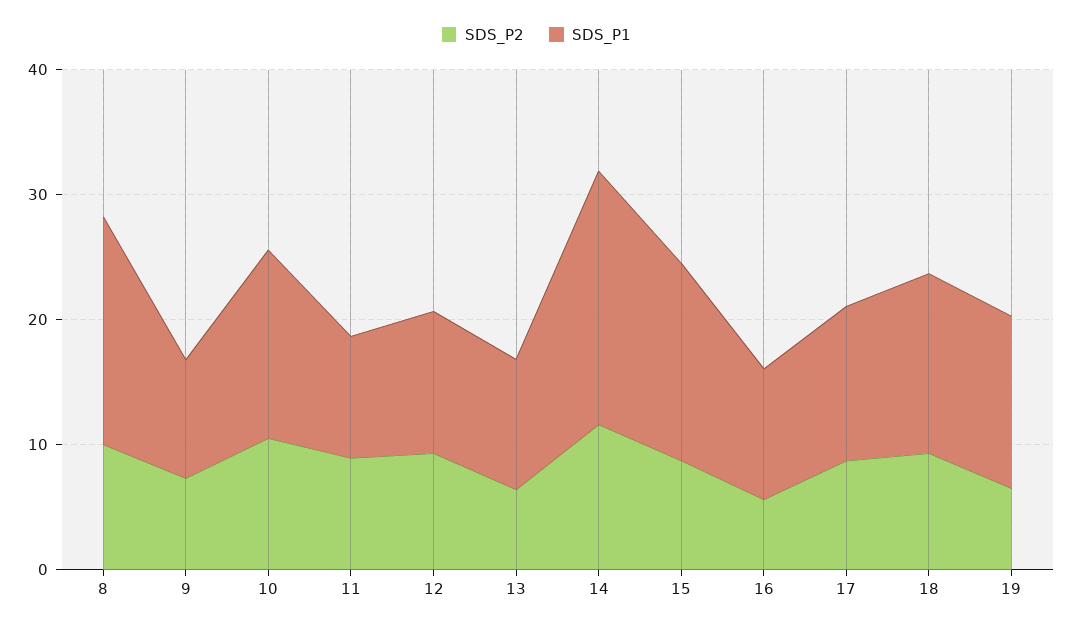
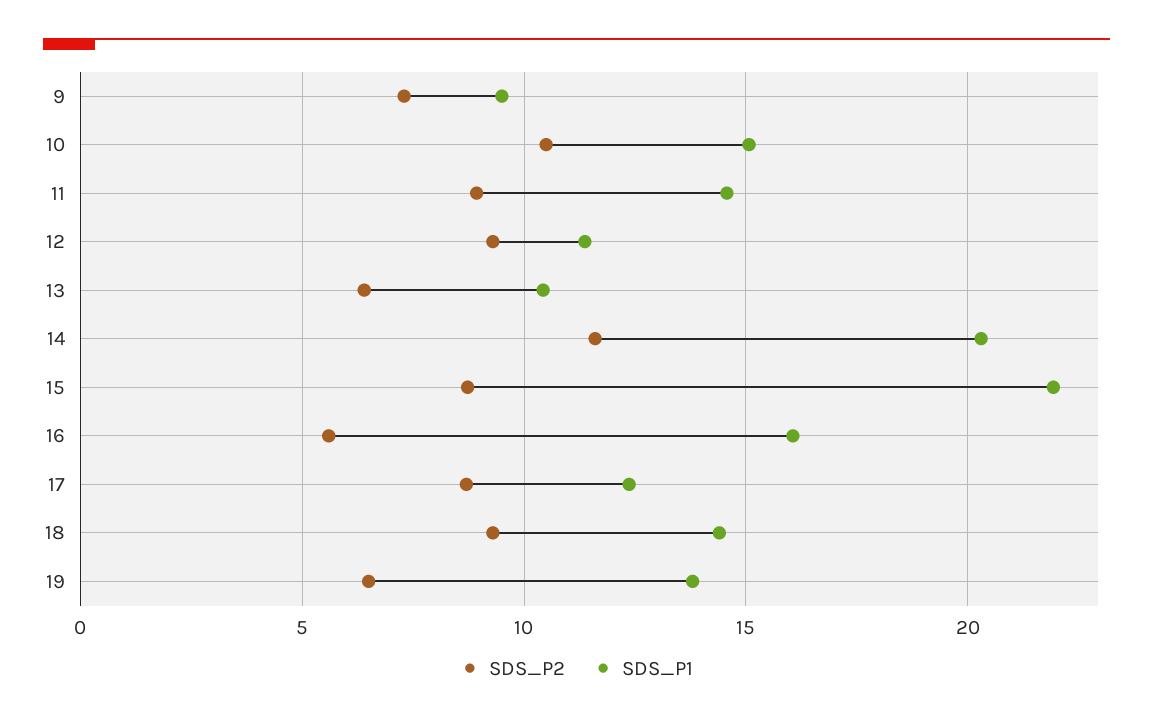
SDS_P2, 8: 10 -> none
SDS_P1, 8: 18 -> none
SDS_P1, 11: 10 -> 14.5
SDS_P1, 15: 16 -> 22
SDS_P1, 16: 10 -> 16

